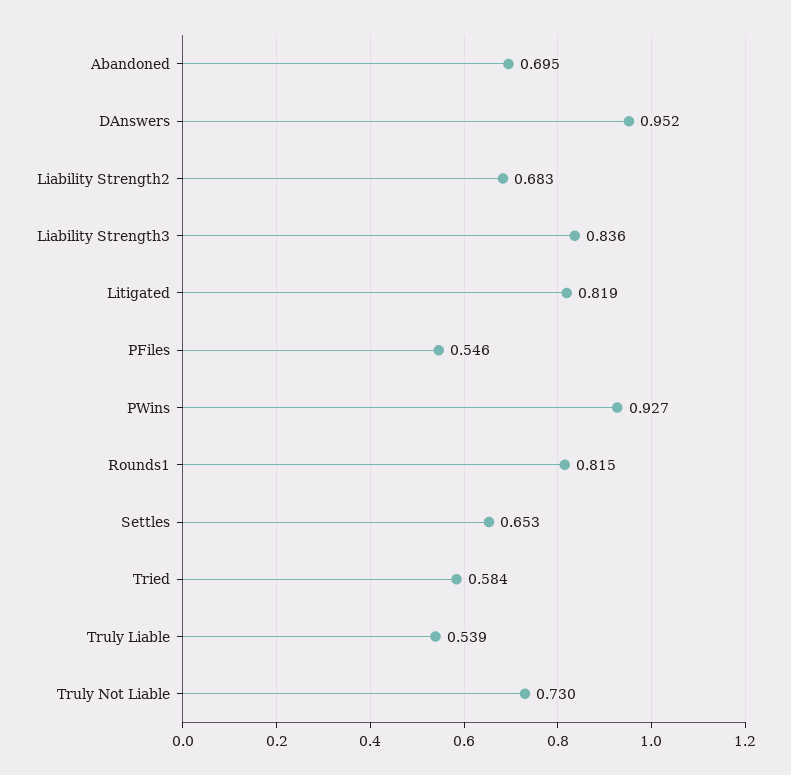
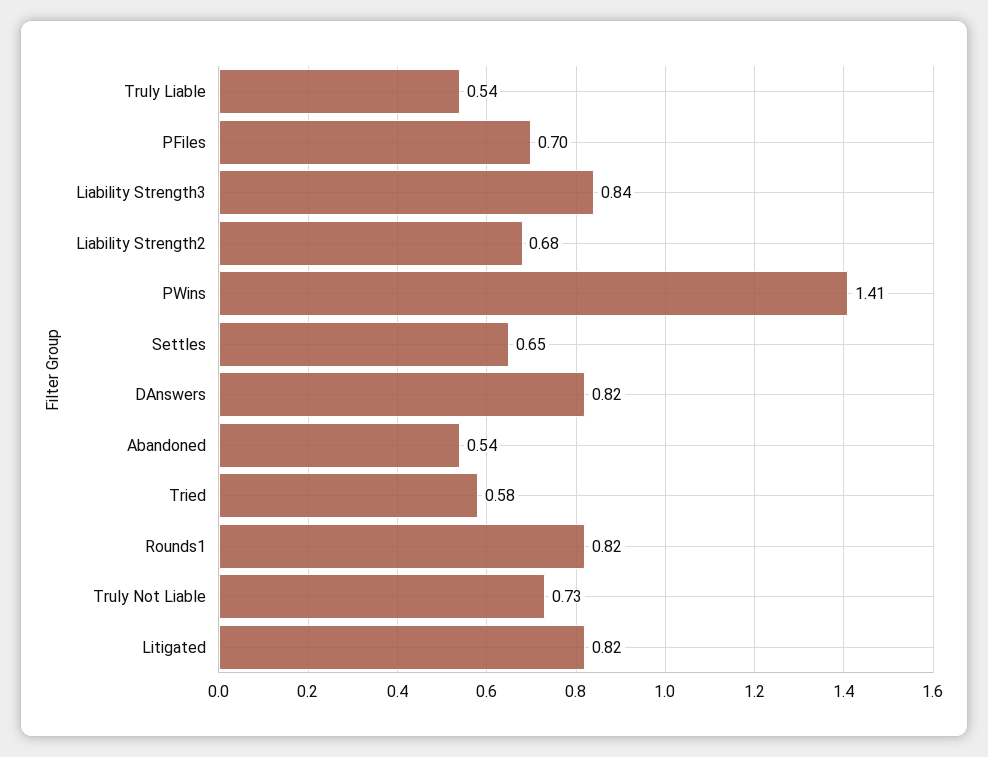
Abandoned: 0.695 -> 0.54
DAnswers: 0.952 -> 0.82
PFiles: 0.546 -> 0.7
PWins: 0.927 -> 1.41

